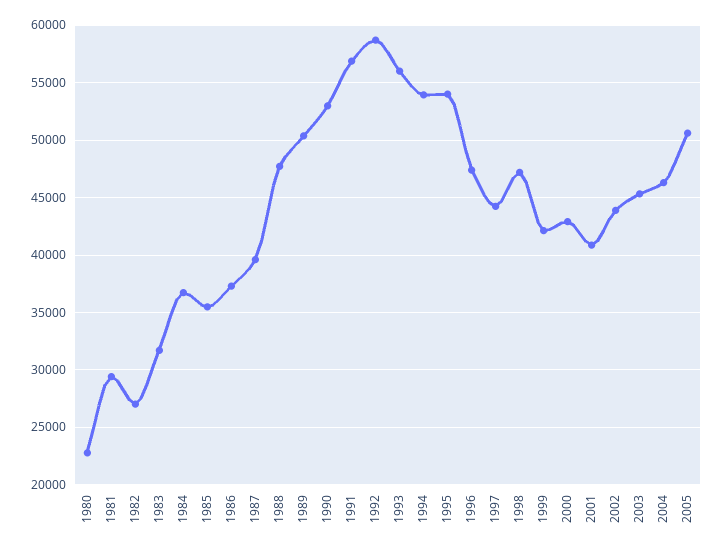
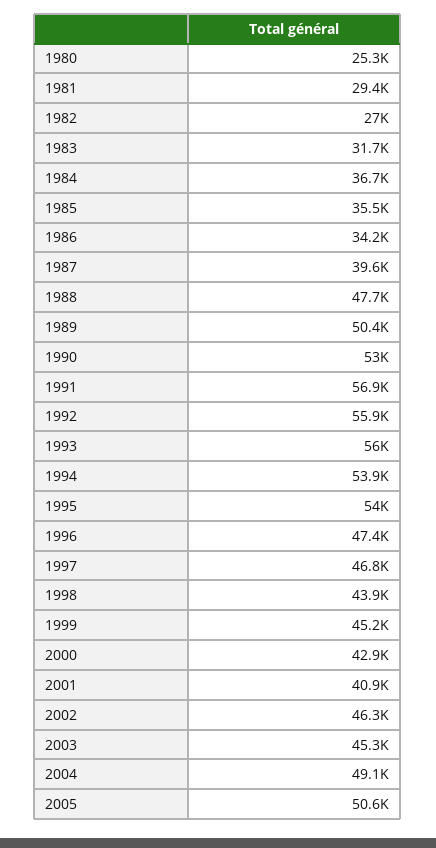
1980: 23000 -> 25300
1986: 37000 -> 34200
1992: 59000 -> 55900
1997: 44000 -> 46800
1998: 47000 -> 43900
1999: 42000 -> 45200
2002: 44000 -> 46300
2004: 46000 -> 49100

